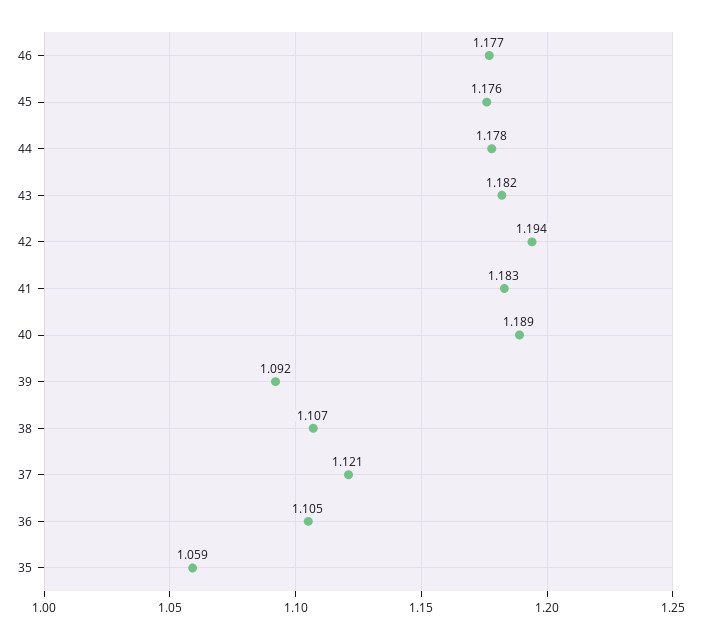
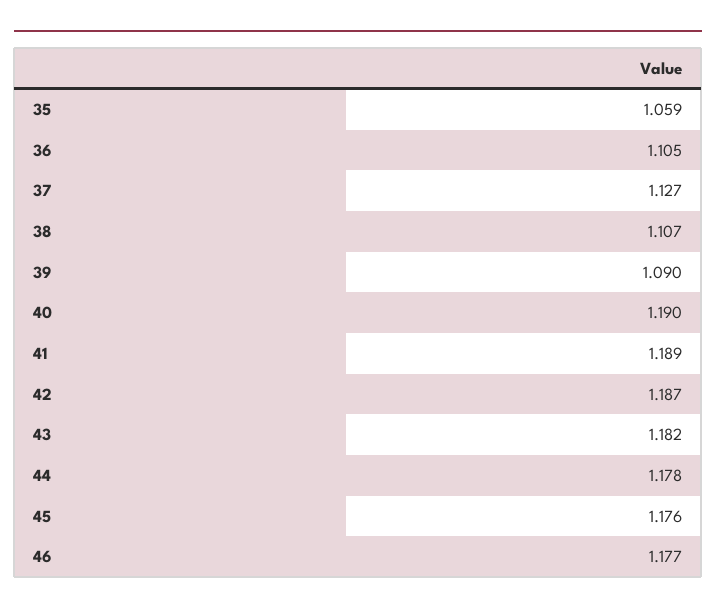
42: 1.194 -> 1.187
41: 1.183 -> 1.189
40: 1.189 -> 1.19
39: 1.092 -> 1.09
37: 1.121 -> 1.127

